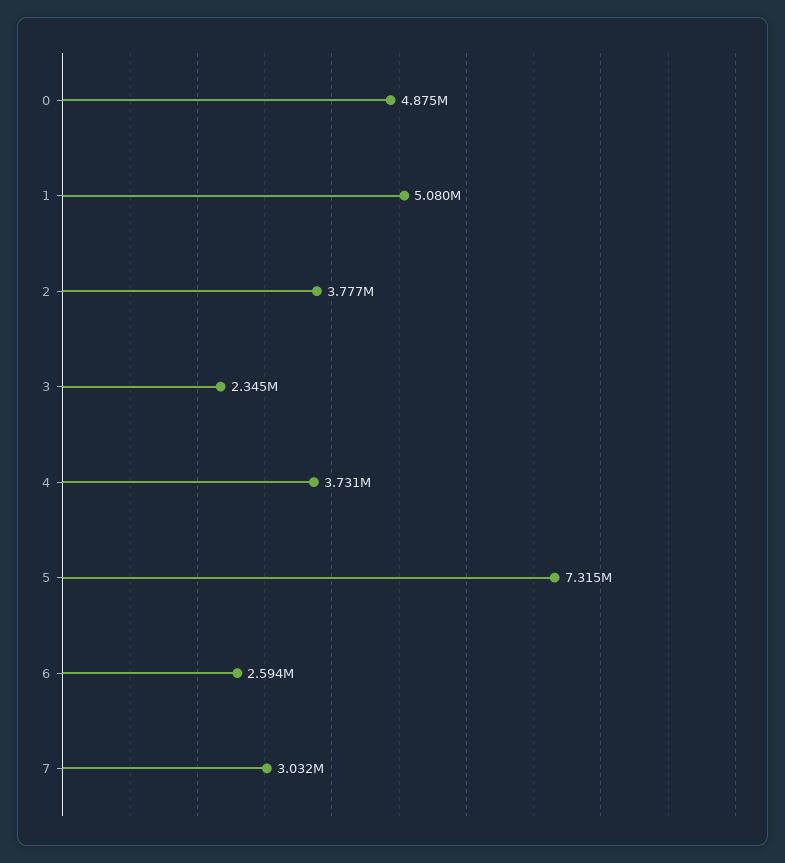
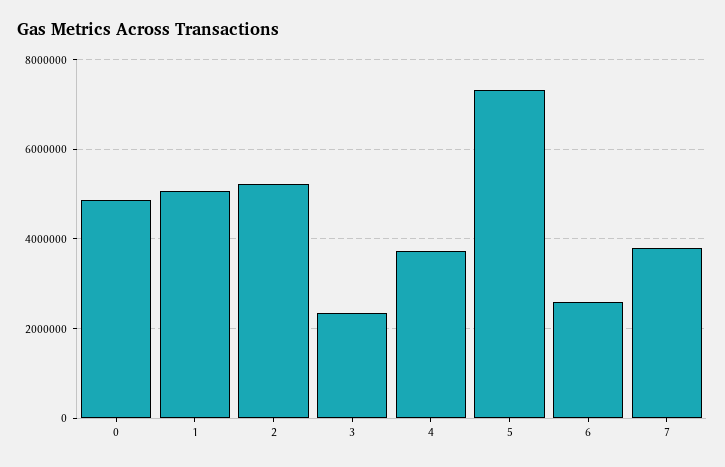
2: 3777000 -> 5200000
7: 3032000 -> 3800000

